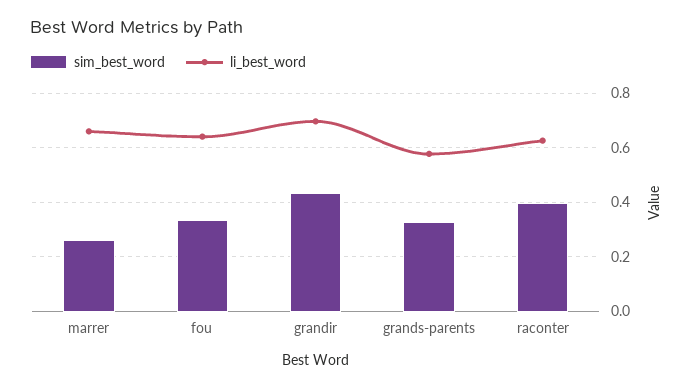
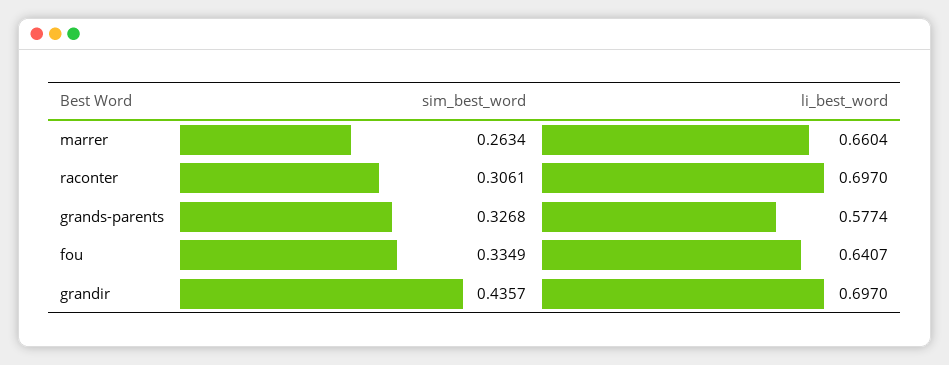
sim_best_word, raconter: 0.4 -> 0.3061
li_best_word, raconter: 0.625 -> 0.697

